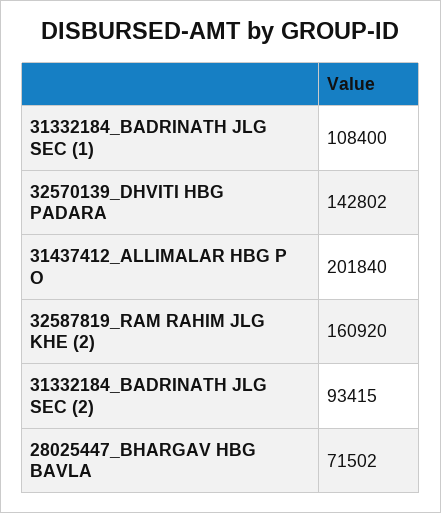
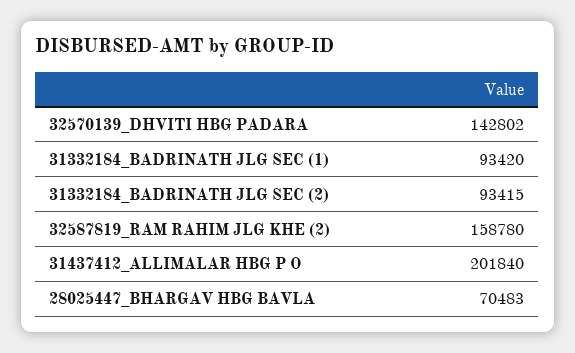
31332184_BADRINATH JLG SEC (1): 108400 -> 93420
32587819_RAM RAHIM JLG KHE (2): 160920 -> 158780
28025447_BHARGAV HBG BAVLA: 71502 -> 70483

